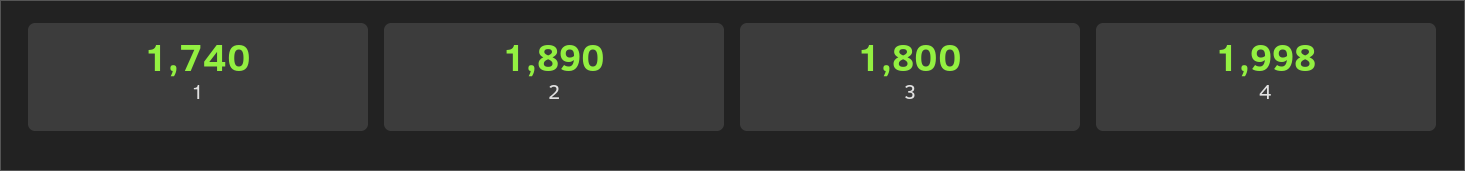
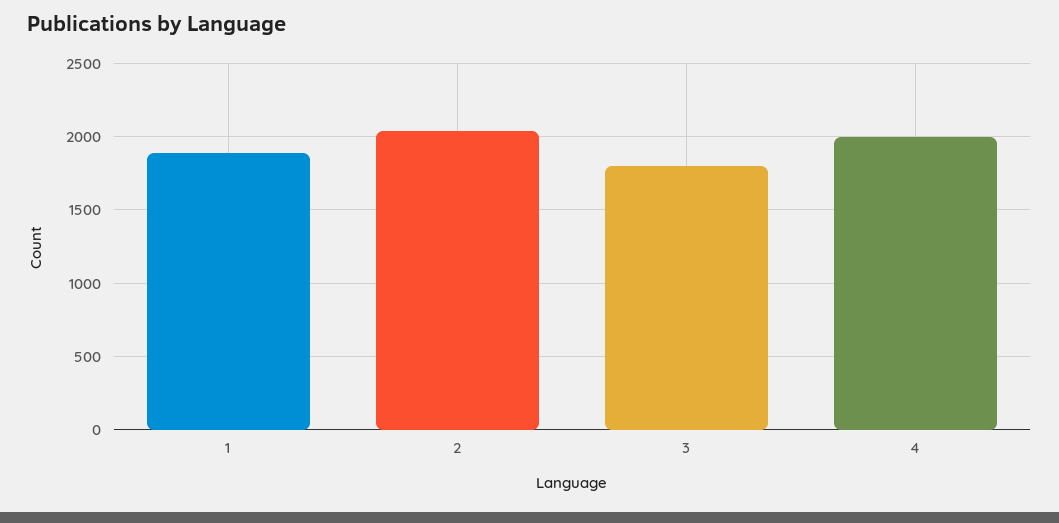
1: 1740 -> 1900
2: 1890 -> 2050

